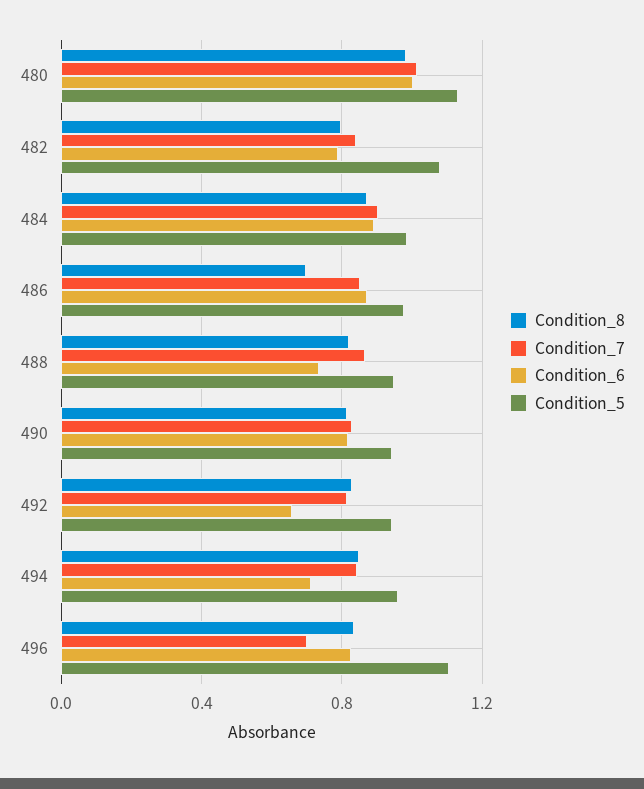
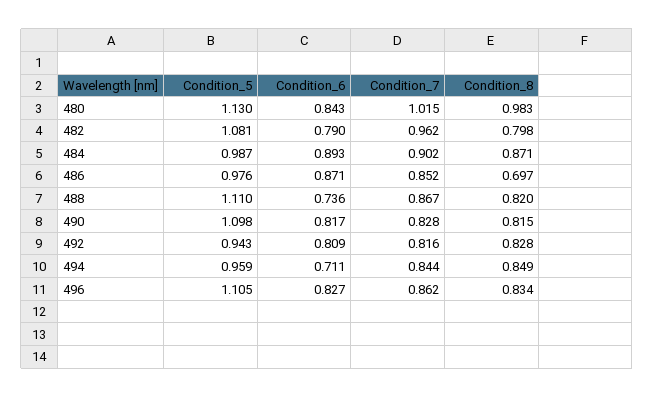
Condition_6, 480: 1 -> 0.843
Condition_7, 482: 0.85 -> 0.962
Condition_5, 488: 0.95 -> 1.11
Condition_5, 490: 0.95 -> 1.098
Condition_6, 492: 0.65 -> 0.809
Condition_7, 496: 0.7 -> 0.862

